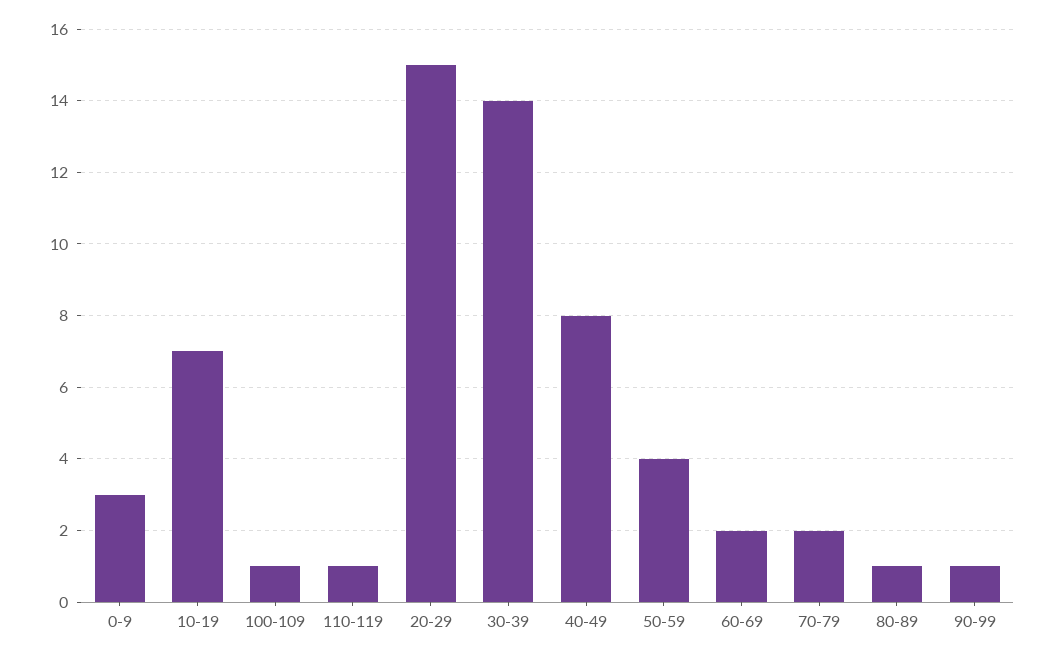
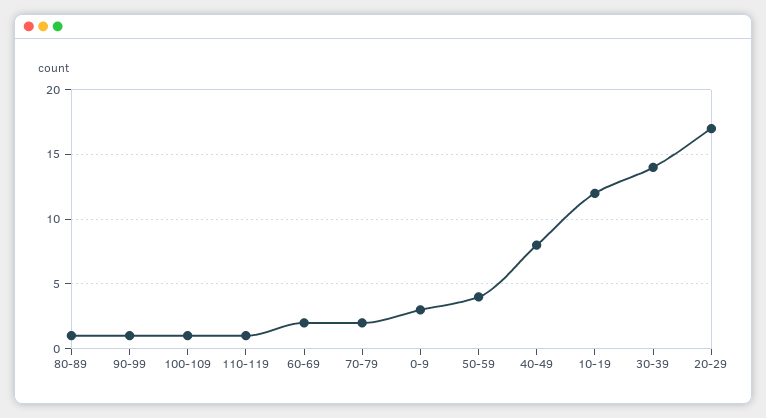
10-19: 7 -> 12
20-29: 15 -> 17

